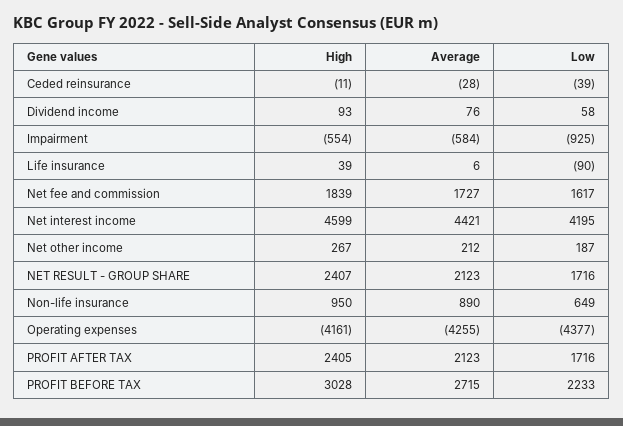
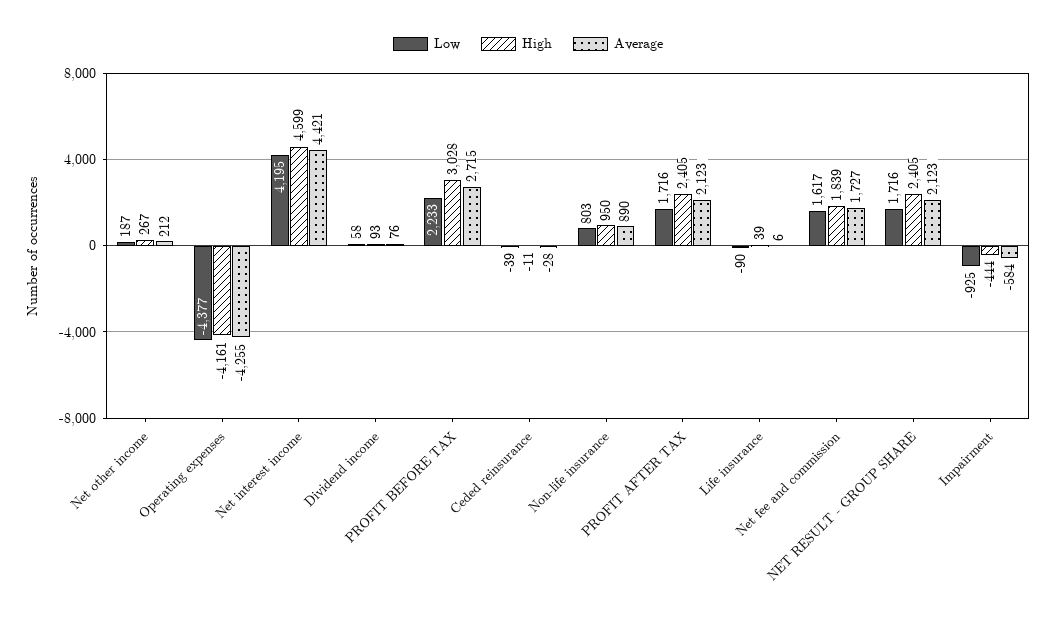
High, Impairment: -554 -> -444
High, NET RESULT - GROUP SHARE: 2407 -> 2405
Low, Non-life insurance: 649 -> 803

